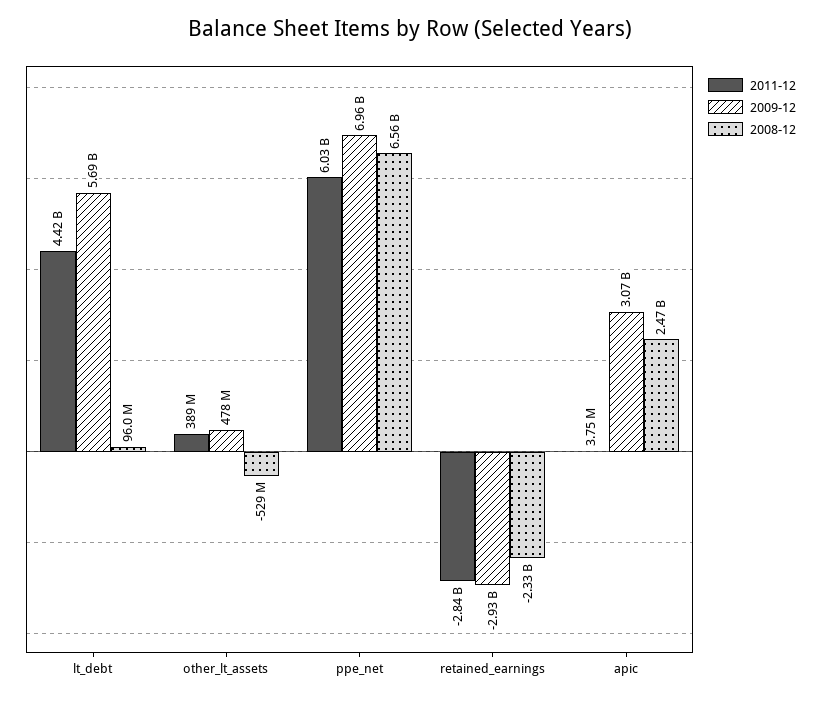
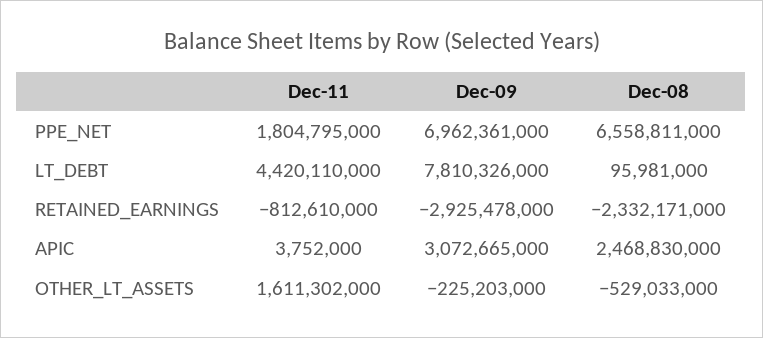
2009-12, lt_debt: 5690000000 -> 7810326000
2011-12, other_lt_assets: 389000000 -> 1611302000
2009-12, other_lt_assets: 478000000 -> -225203000
2011-12, ppe_net: 6030000000 -> 1804795000
2011-12, retained_earnings: -2840000000 -> -812610000

